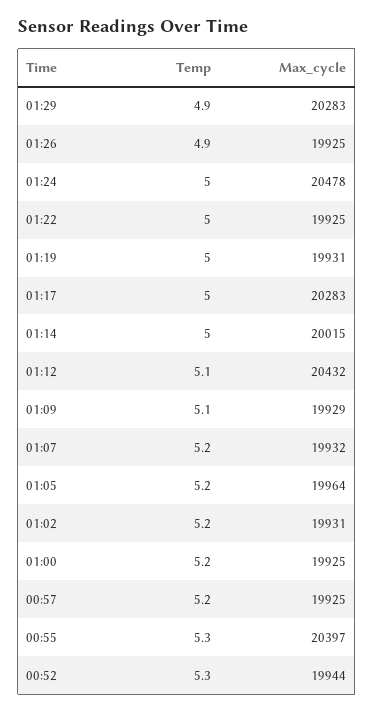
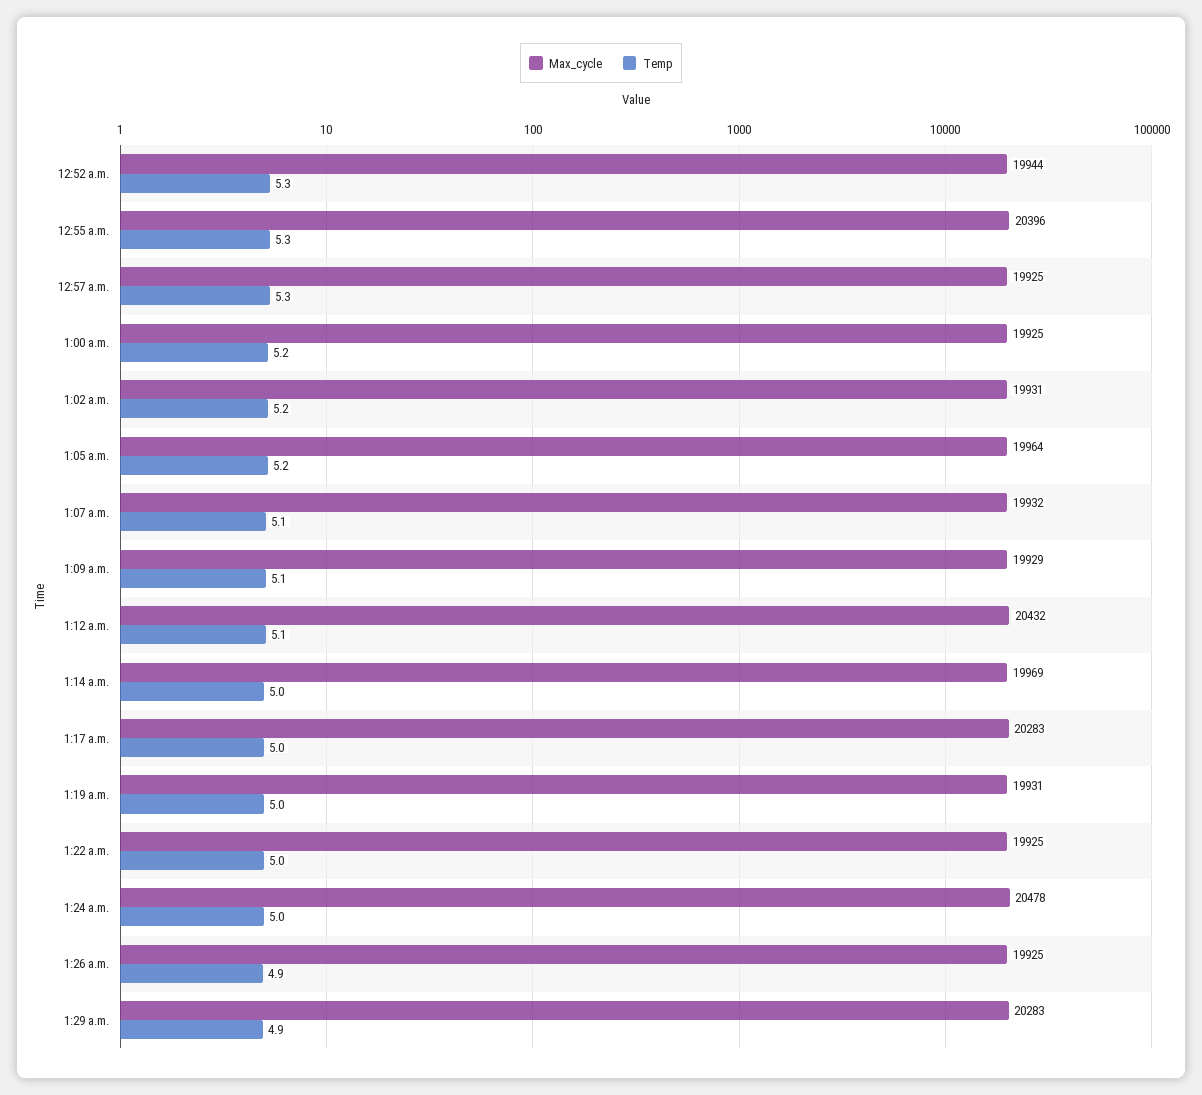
Max_cycle, 01:14: 20015 -> 19969
Temp, 01:07: 5.2 -> 5.1
Temp, 00:57: 5.2 -> 5.3
Max_cycle, 00:55: 20397 -> 20396

